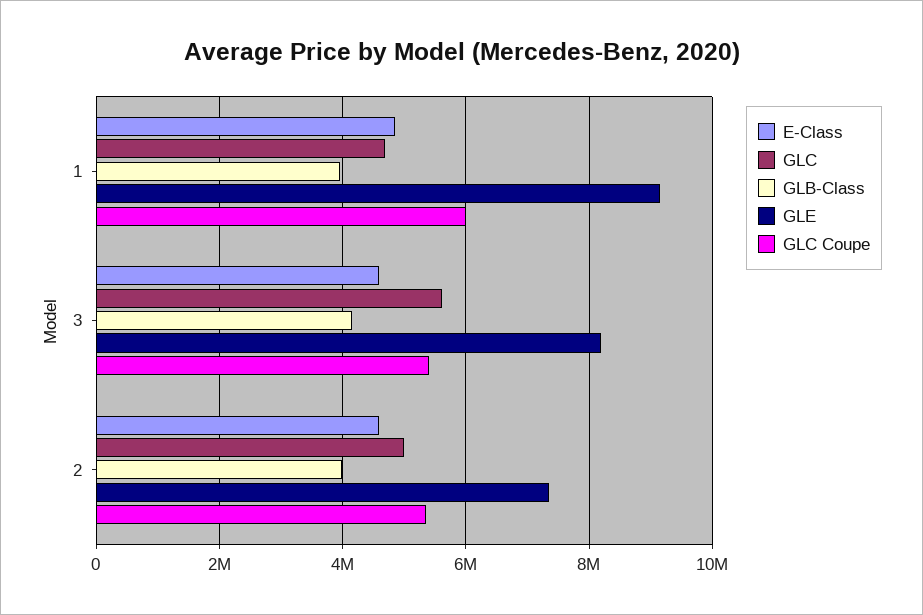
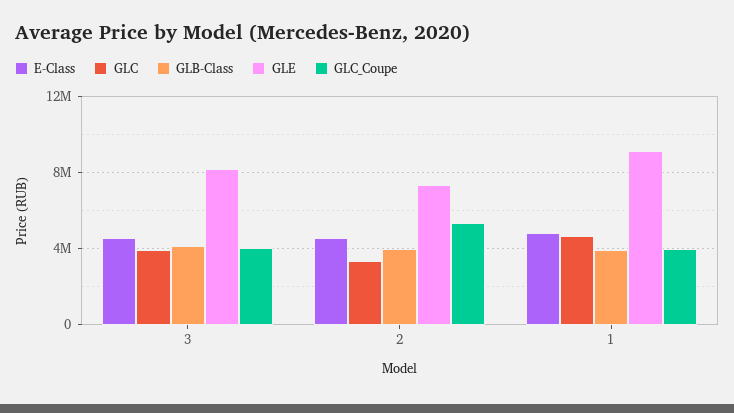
GLC Coupe, 1: 6000000 -> 4000000
GLC, 3: 5600000 -> 4000000
GLC Coupe, 3: 5400000 -> 4000000
GLC, 2: 5000000 -> 3500000

